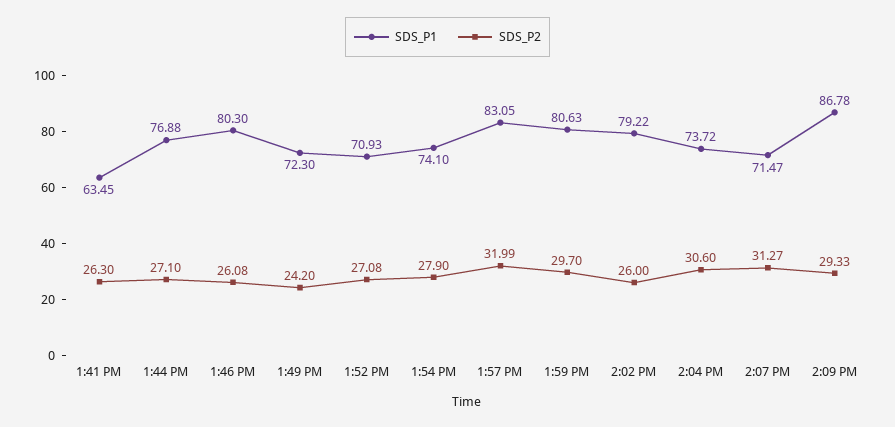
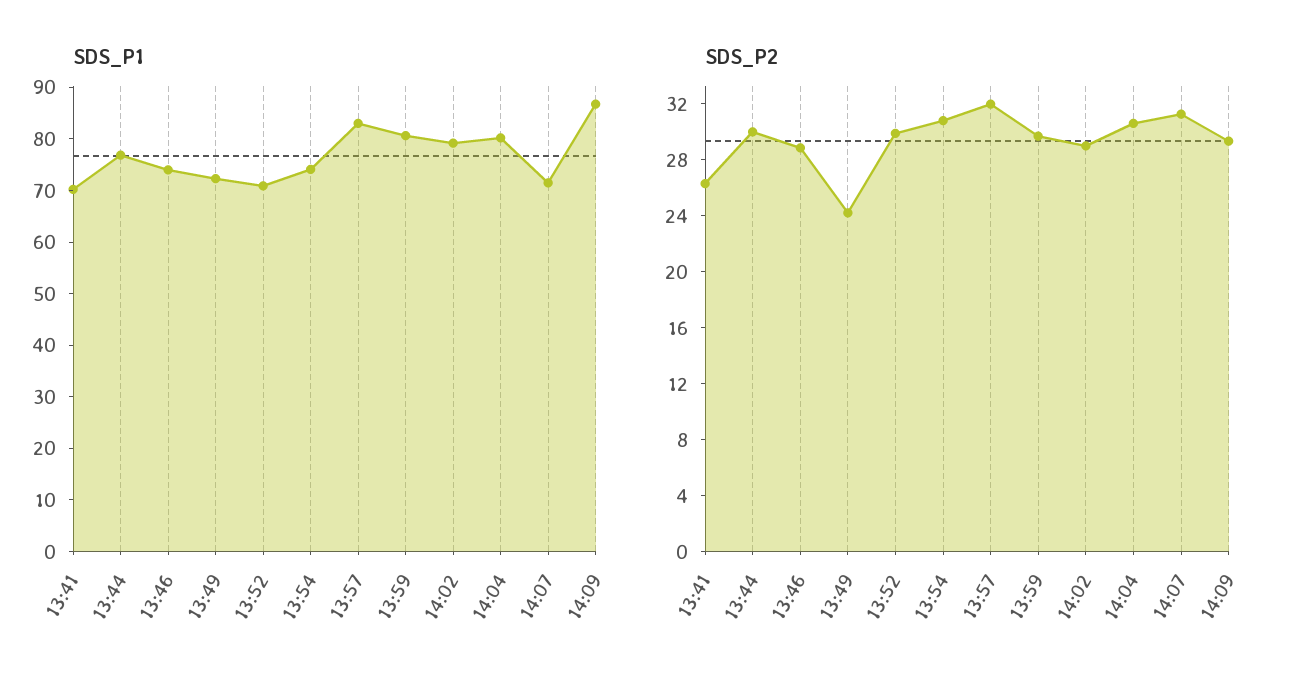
SDS_P1, 1:41 PM: 63.45 -> 70
SDS_P2, 1:44 PM: 27.1 -> 30
SDS_P1, 1:46 PM: 80.3 -> 74
SDS_P2, 1:46 PM: 26.08 -> 29
SDS_P2, 1:52 PM: 27.08 -> 30
SDS_P2, 1:54 PM: 27.9 -> 31
SDS_P2, 2:02 PM: 26 -> 29
SDS_P1, 2:04 PM: 73.72 -> 80

